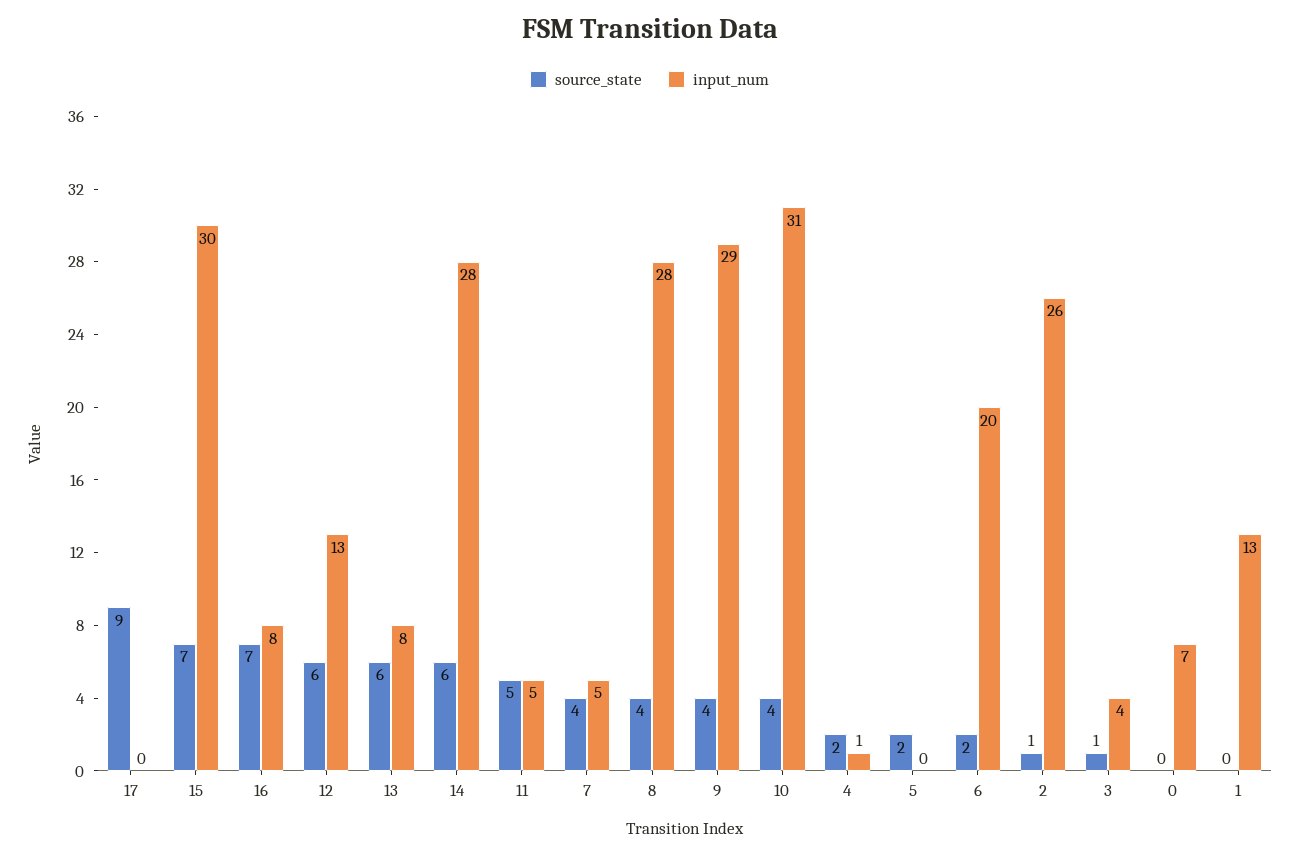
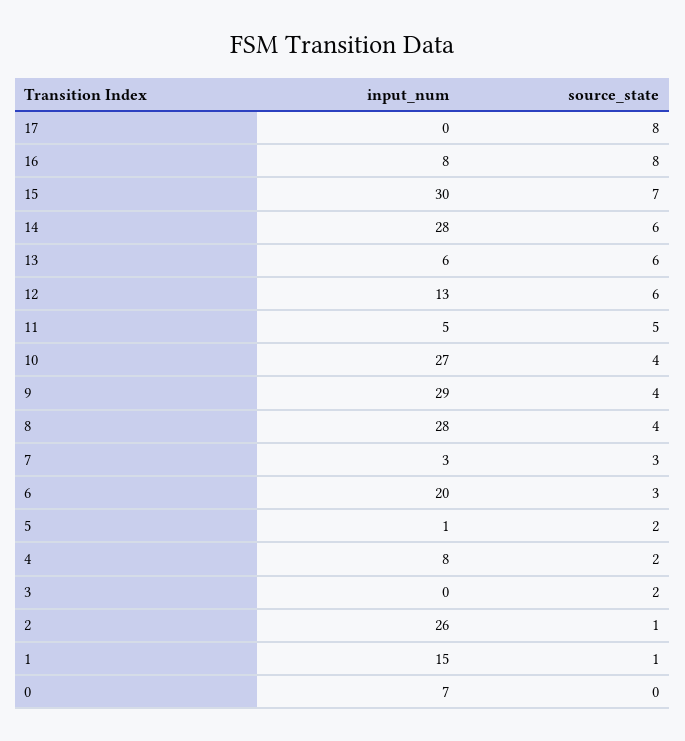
source_state, 17: 9 -> 8
source_state, 16: 7 -> 8
input_num, 13: 8 -> 6
source_state, 7: 4 -> 3
input_num, 7: 5 -> 3
input_num, 10: 31 -> 27
input_num, 4: 1 -> 8
input_num, 5: 0 -> 1
source_state, 6: 2 -> 3
source_state, 3: 1 -> 2
input_num, 3: 4 -> 0
source_state, 1: 0 -> 1
input_num, 1: 13 -> 15

